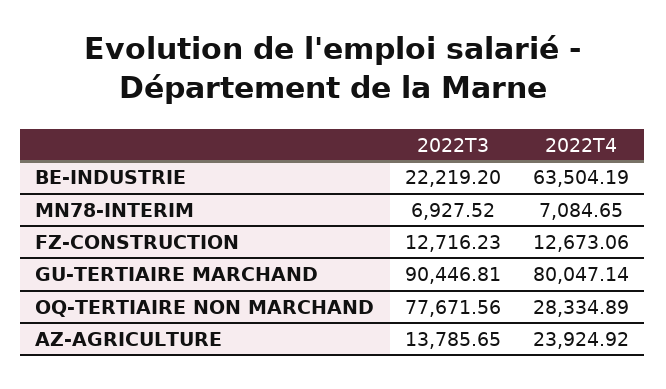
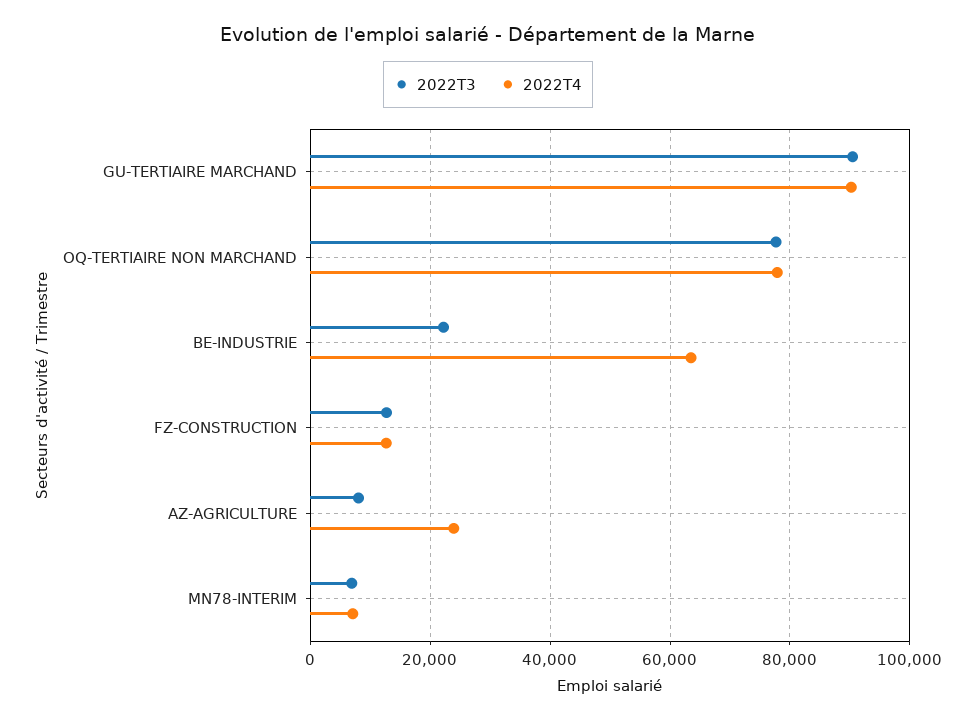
2022T4, GU-TERTIAIRE MARCHAND: 80047.14 -> 90000
2022T4, OQ-TERTIAIRE NON MARCHAND: 28334.89 -> 78000
2022T3, AZ-AGRICULTURE: 13785.65 -> 8000

